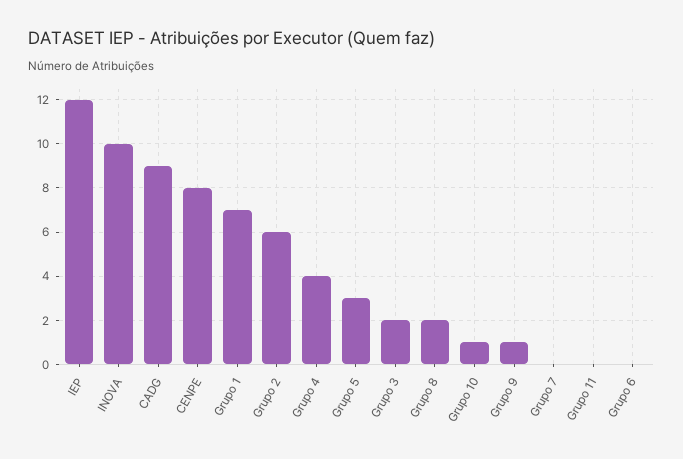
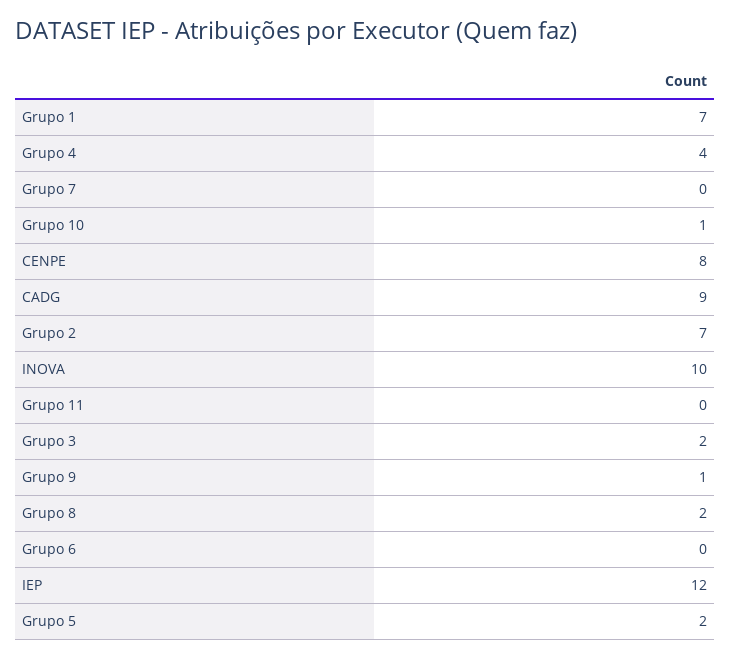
Grupo 2: 6 -> 7
Grupo 5: 3 -> 2

